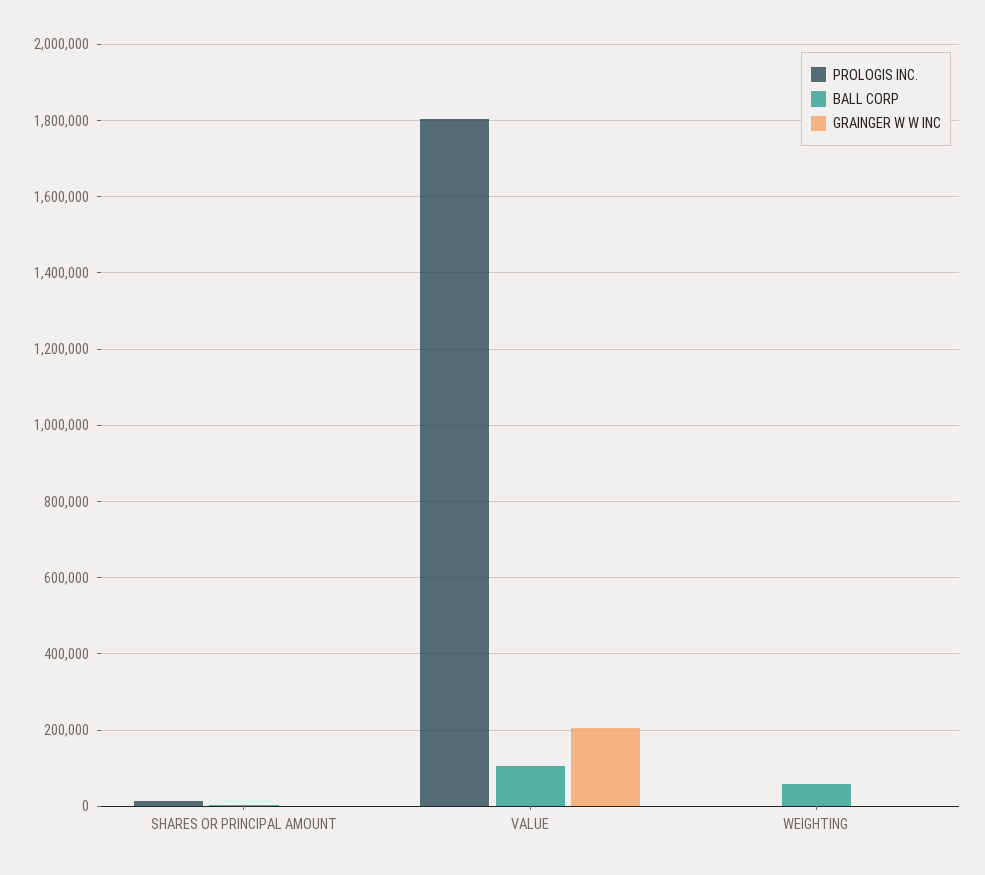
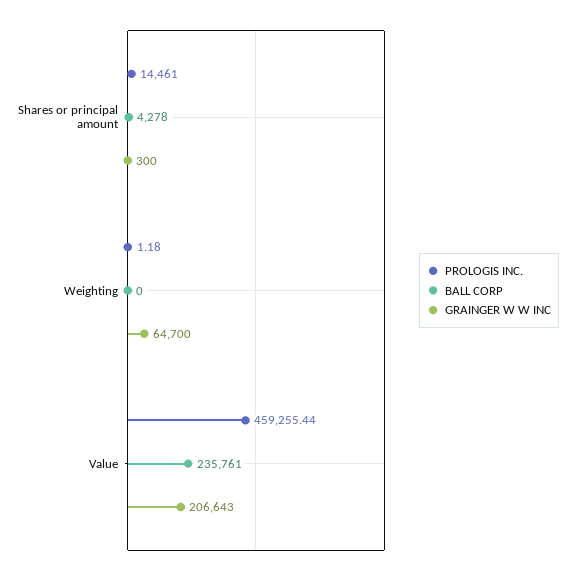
PROLOGIS INC., VALUE: 1800000 -> 459255.44
BALL CORP, VALUE: 100000 -> 235761
BALL CORP, WEIGHTING: 60000 -> 0
GRAINGER W W INC, WEIGHTING: 0 -> 64700

